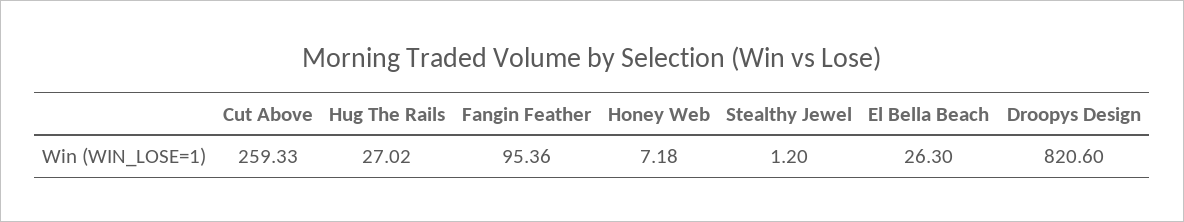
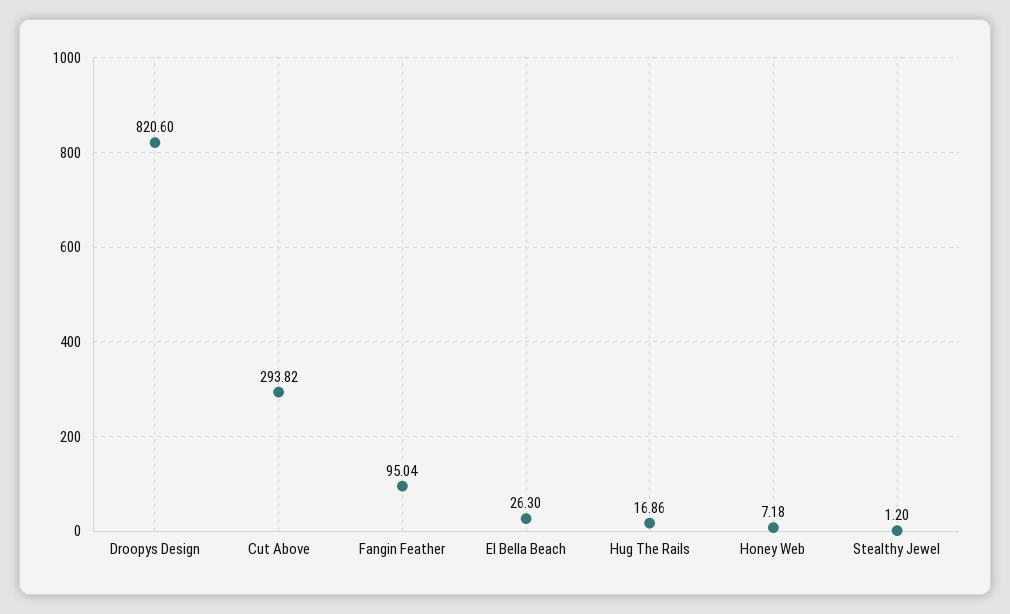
Cut Above: 259.33 -> 293.82
Hug The Rails: 27.02 -> 16.86
Fangin Feather: 95.36 -> 95.04

